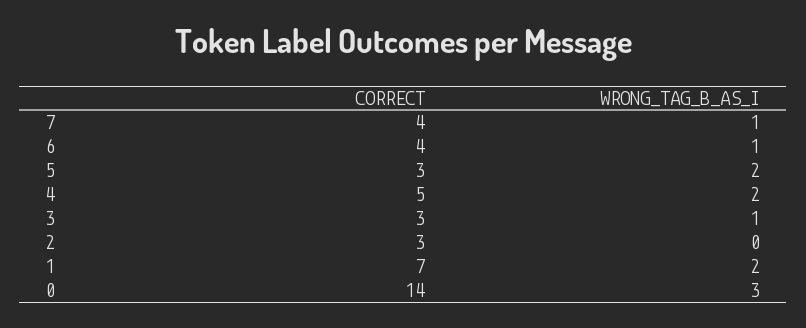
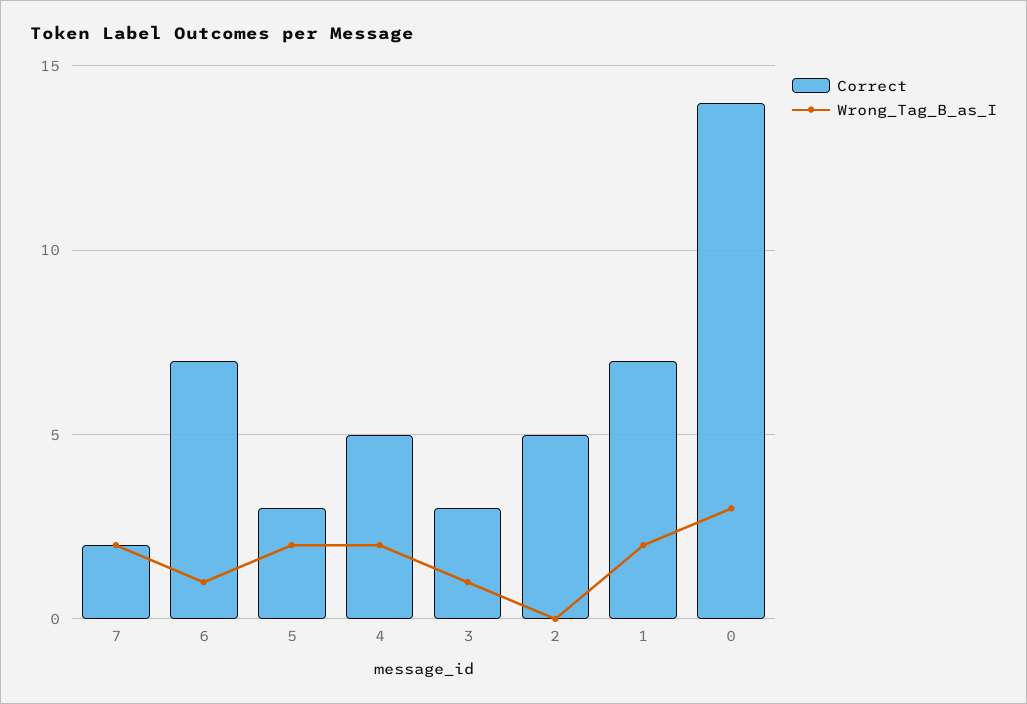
CORRECT, 7: 4 -> 2
WRONG_TAG_B_AS_I, 7: 1 -> 2
CORRECT, 6: 4 -> 7
CORRECT, 2: 3 -> 5

